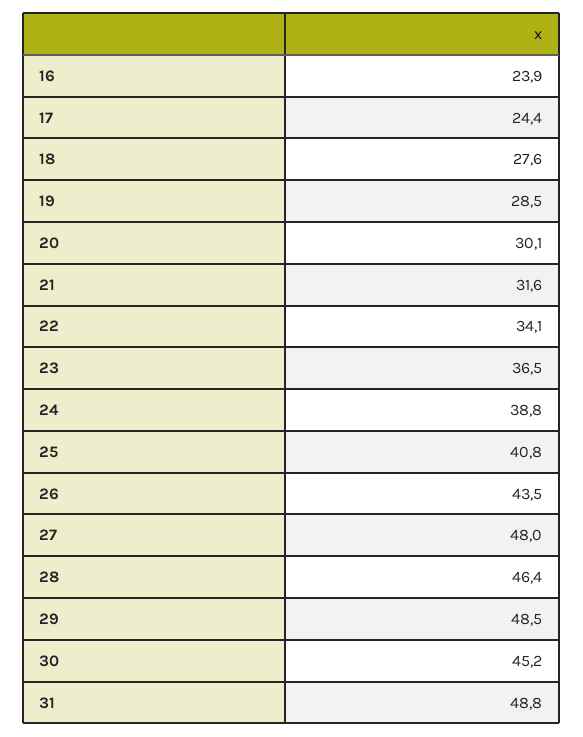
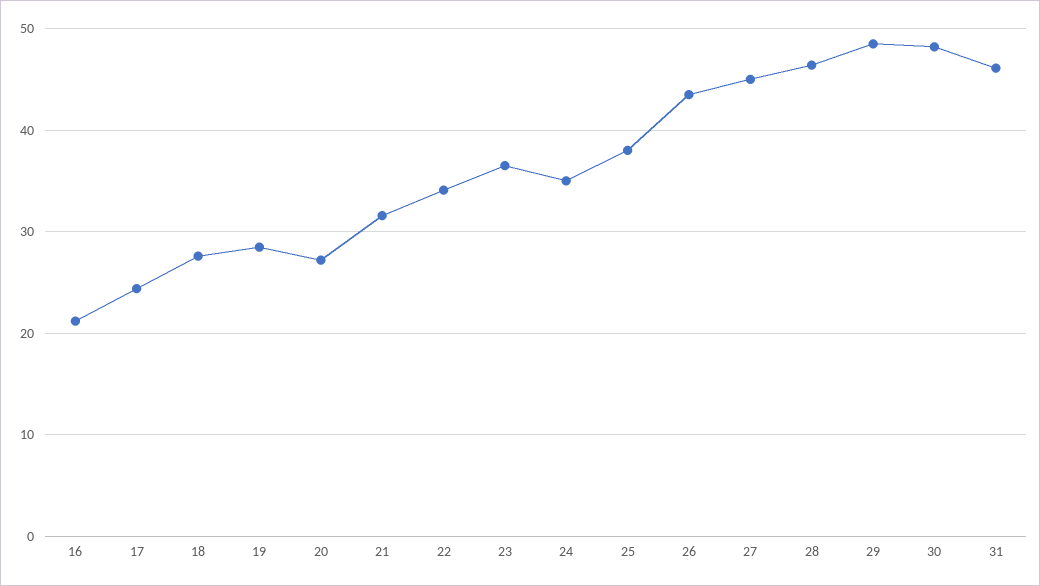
16: 23.9 -> 21
20: 30.1 -> 27
24: 38.8 -> 35
25: 40.8 -> 38
27: 48 -> 45
30: 45.2 -> 48
31: 48.8 -> 46

